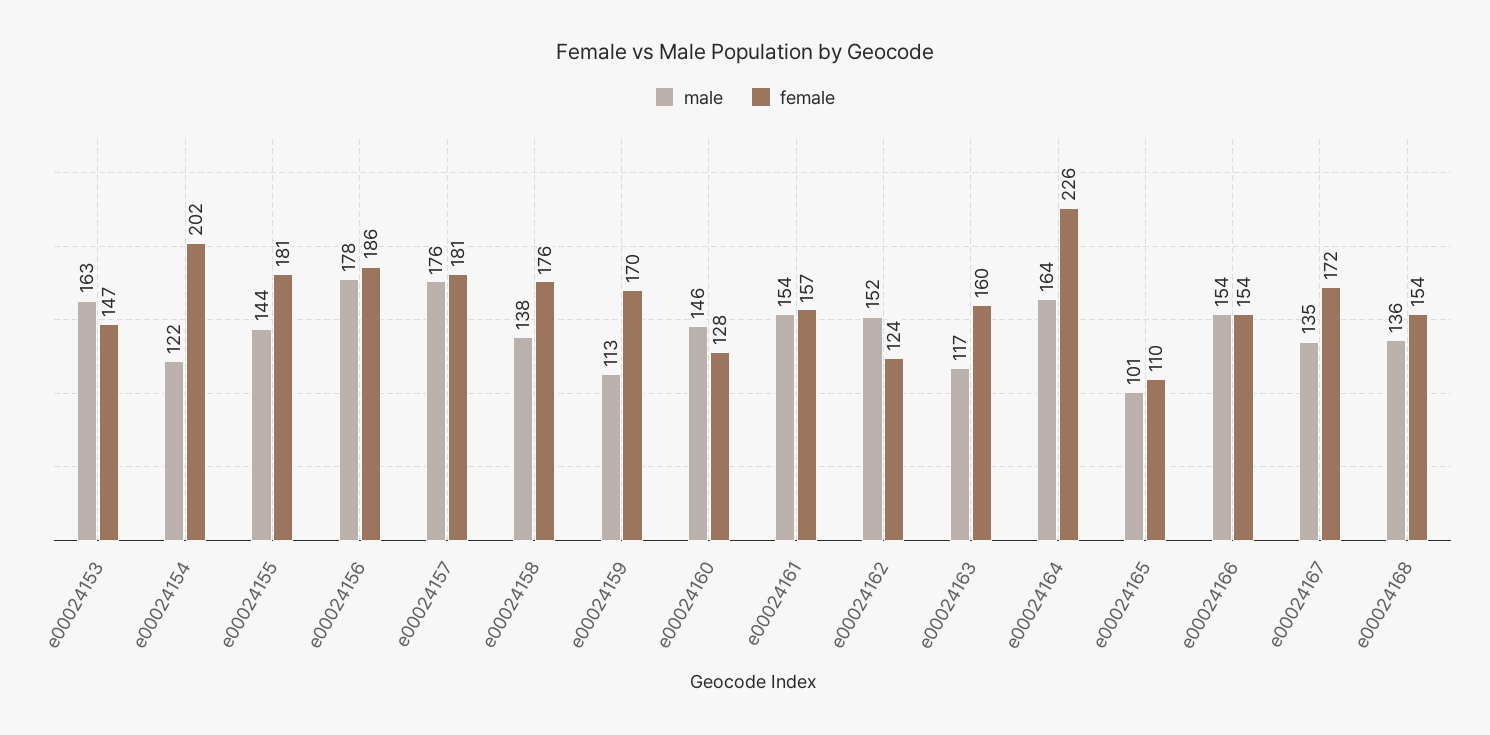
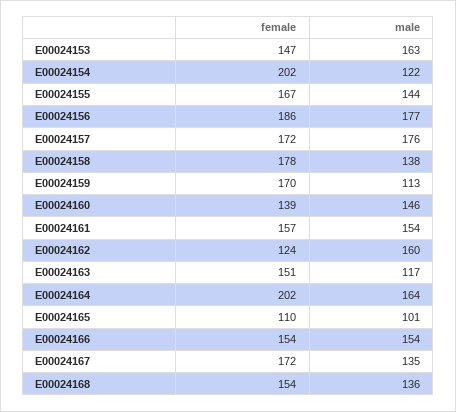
female, e00024155: 181 -> 167
male, e00024156: 178 -> 177
female, e00024157: 181 -> 172
female, e00024158: 176 -> 178
female, e00024160: 128 -> 139
male, e00024162: 152 -> 160
female, e00024163: 160 -> 151
female, e00024164: 226 -> 202

